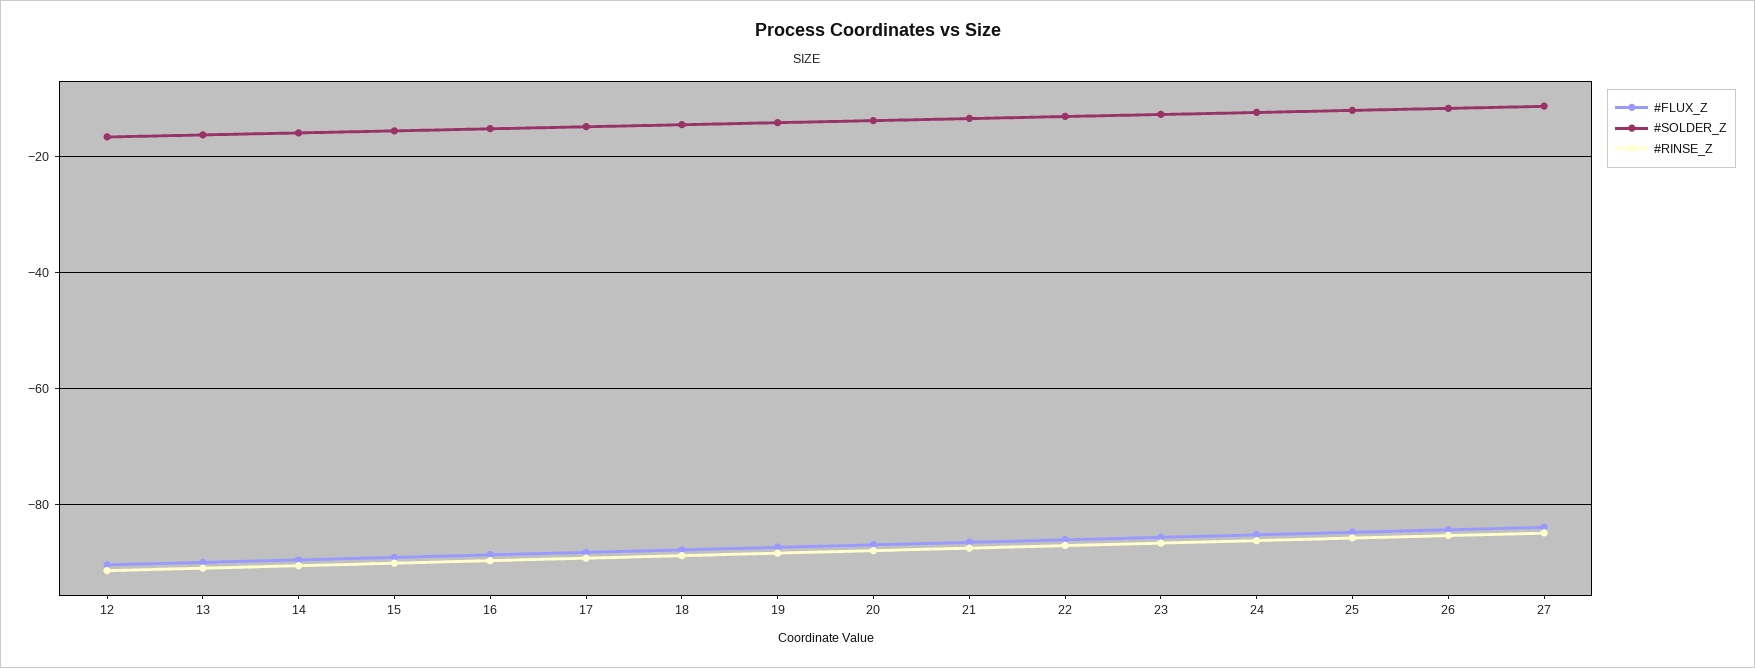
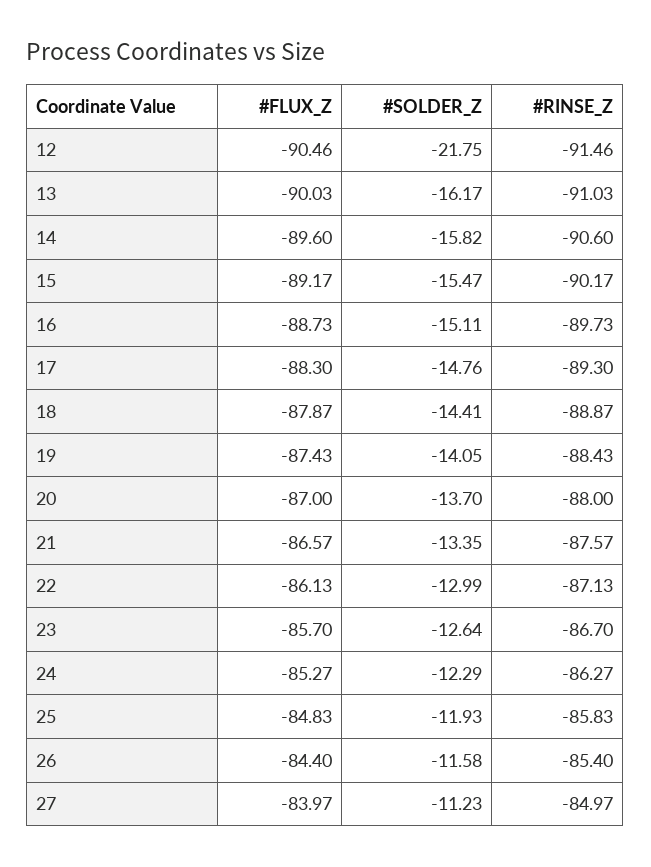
#SOLDER_Z, 12: -16 -> -21.75

